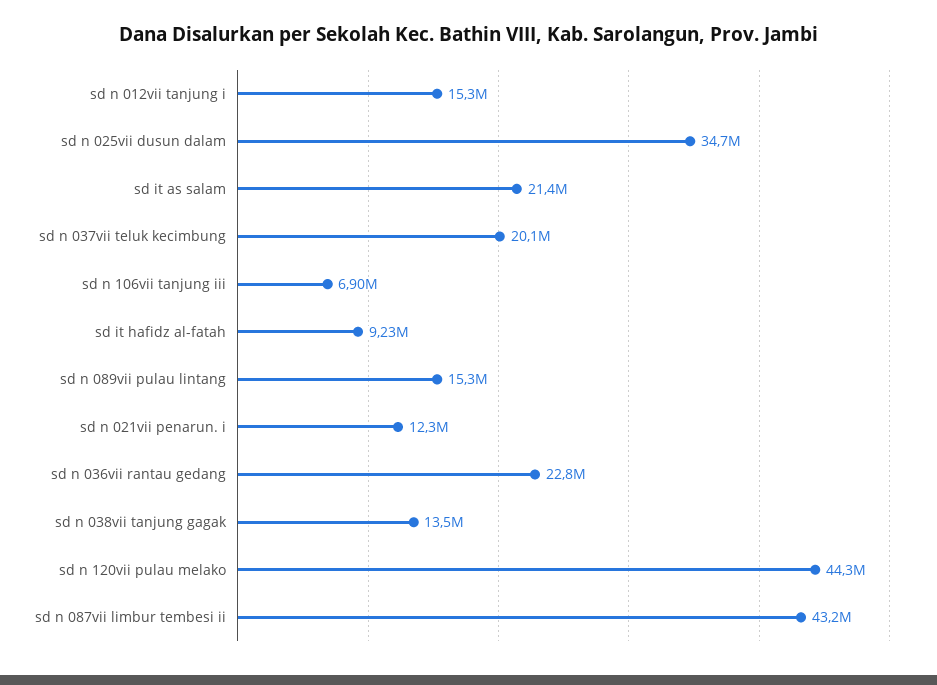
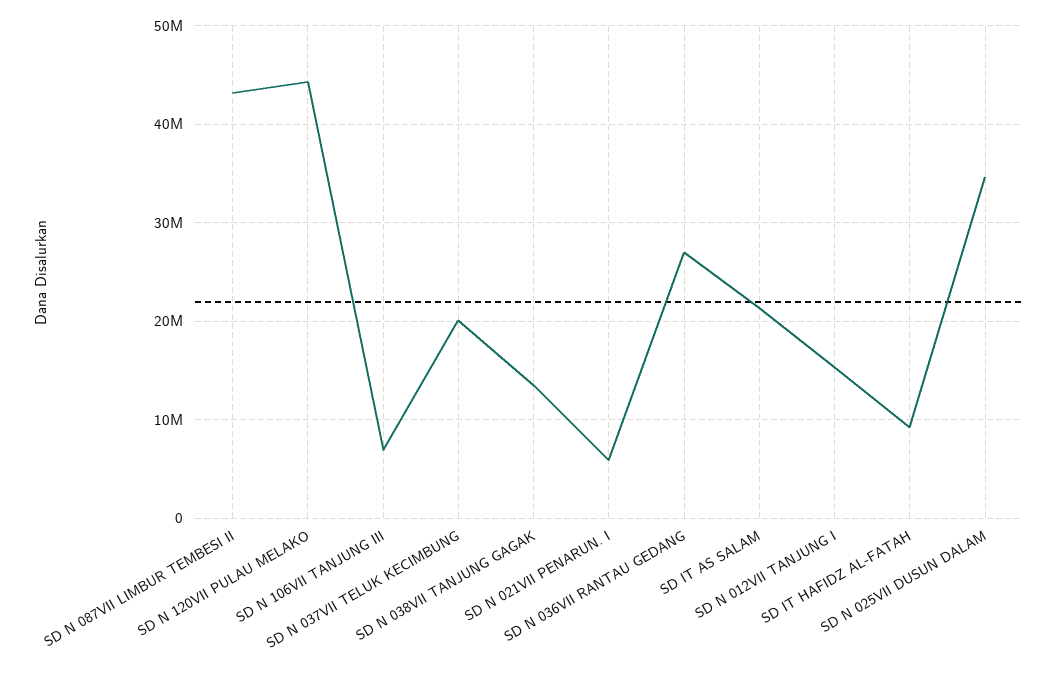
sd n 089vii pulau lintang: 15300000 -> none
sd n 021vii penarun. i: 12300000 -> 6000000
sd n 036vii rantau gedang: 22800000 -> 27000000

